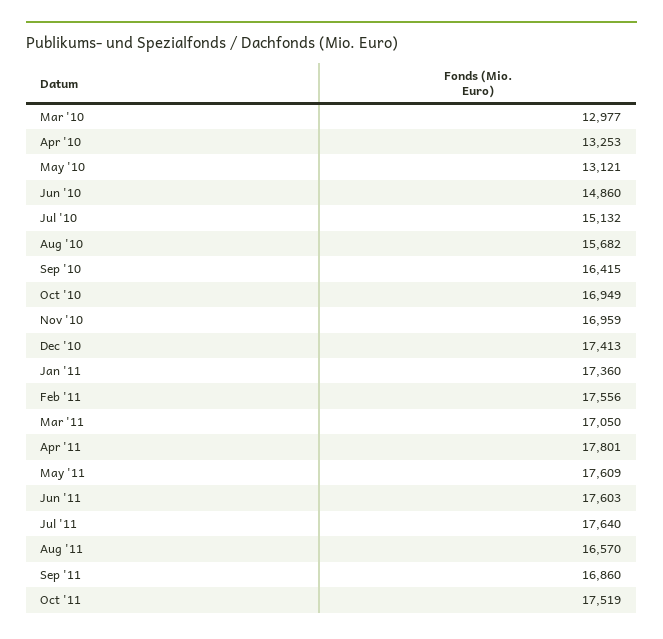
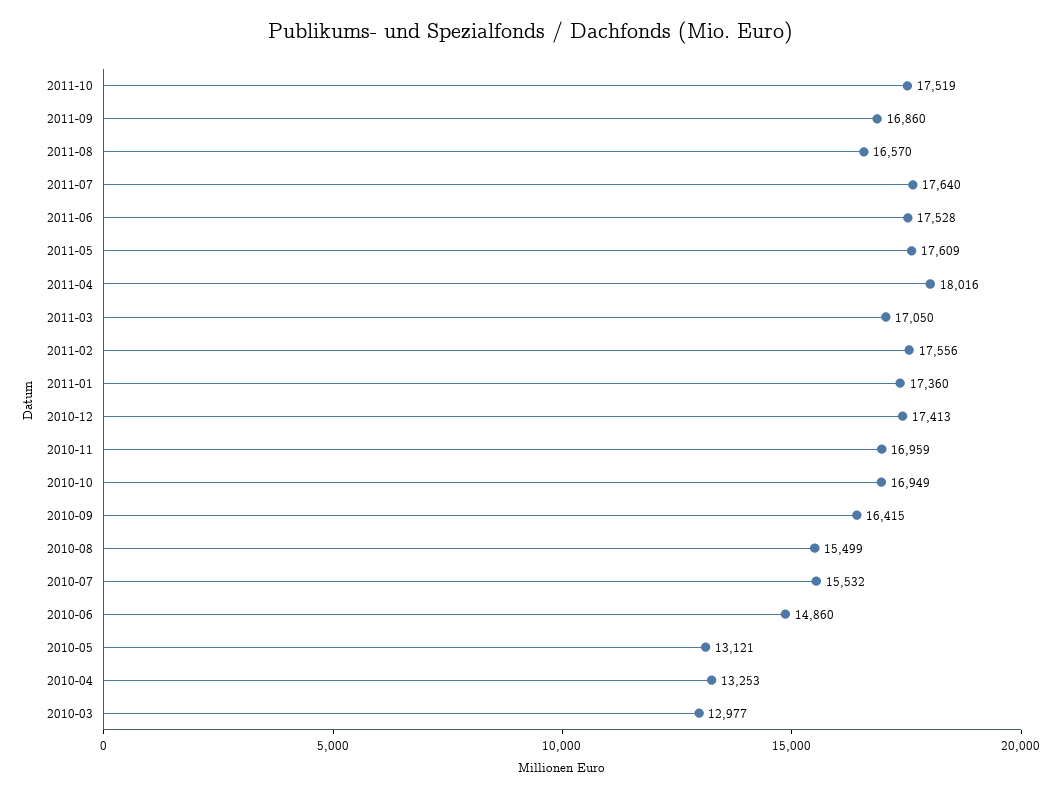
Jul '10: 15132 -> 15532
Aug '10: 15682 -> 15499
Apr '11: 17801 -> 18016
Jun '11: 17603 -> 17528

